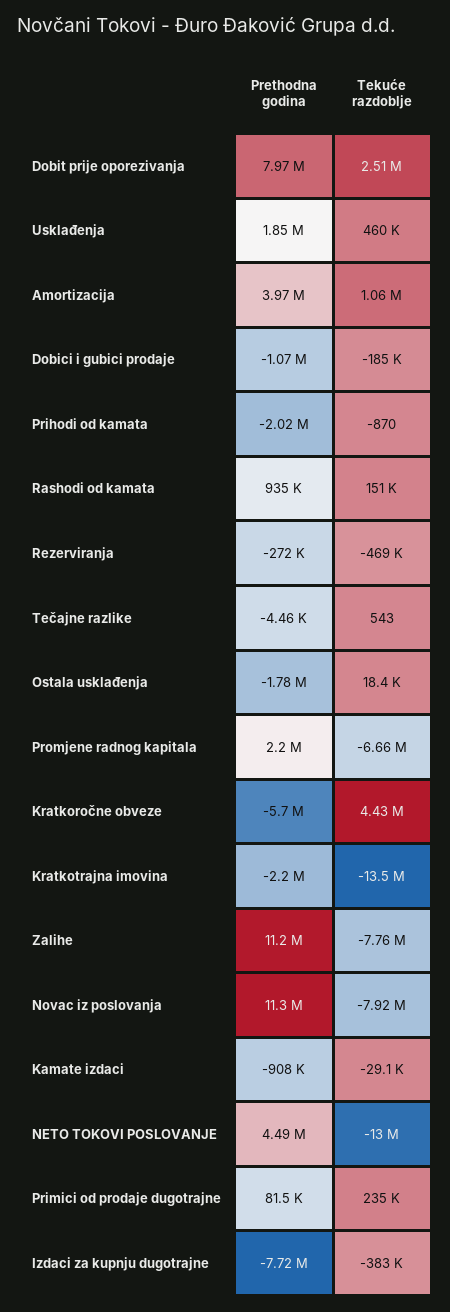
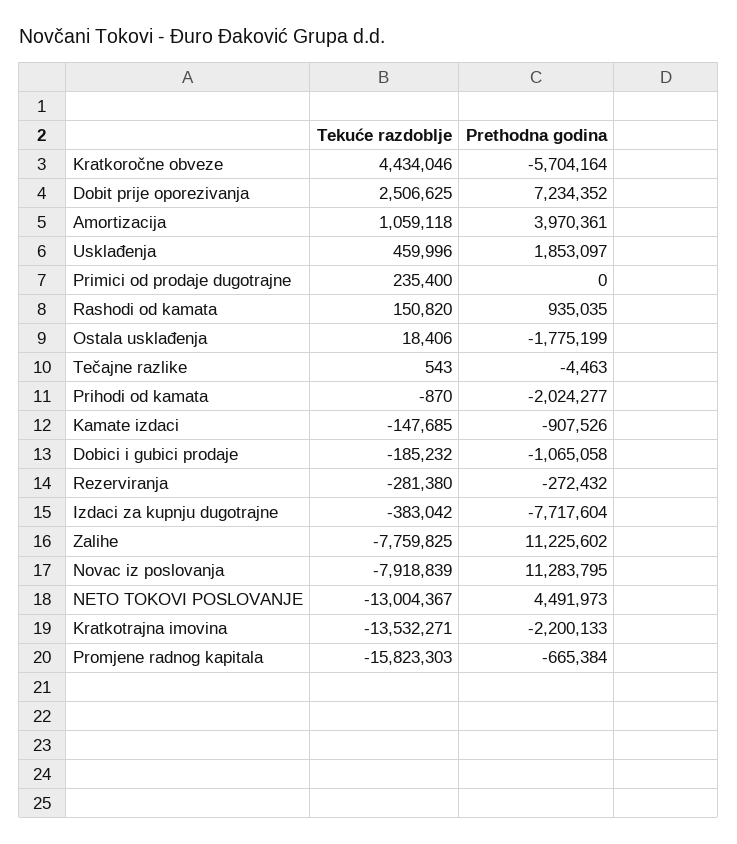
Prethodna godina, Dobit prije oporezivanja: 7970000 -> 7234352
Tekuće razdoblje, Rezerviranja: -469000 -> -281380
Prethodna godina, Promjene radnog kapitala: 2200000 -> -665384
Tekuće razdoblje, Promjene radnog kapitala: -6660000 -> -15823303
Tekuće razdoblje, Kamate izdaci: -29100 -> -147685
Prethodna godina, Primici od prodaje dugotrajne: 81500 -> 0

